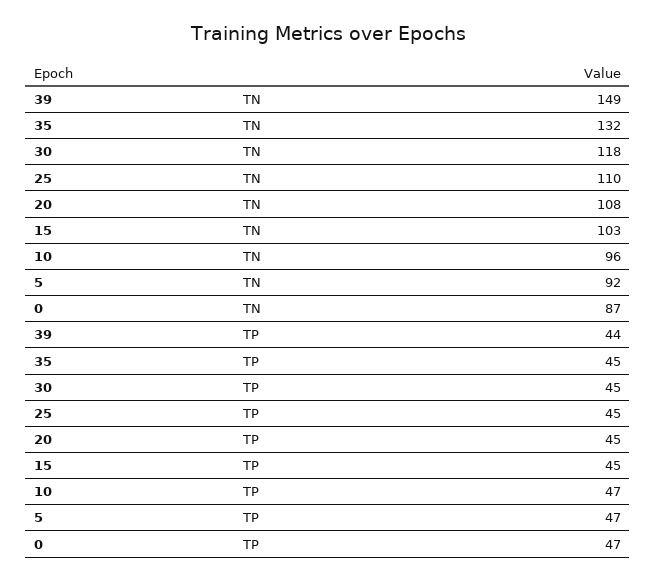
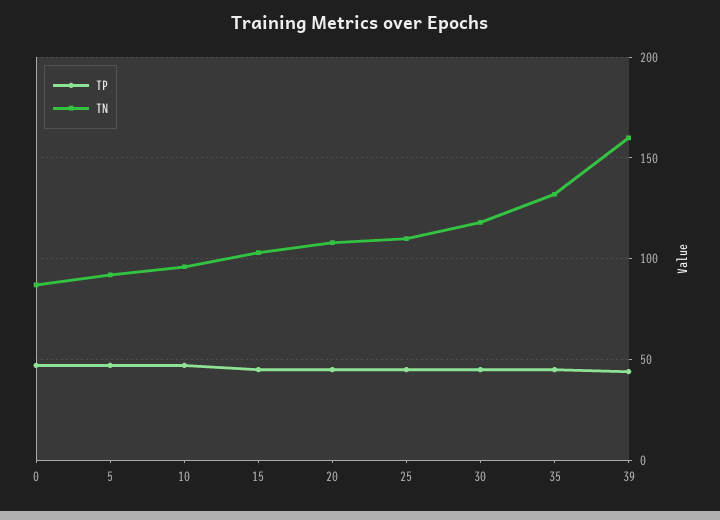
TN, 39: 149 -> 160

